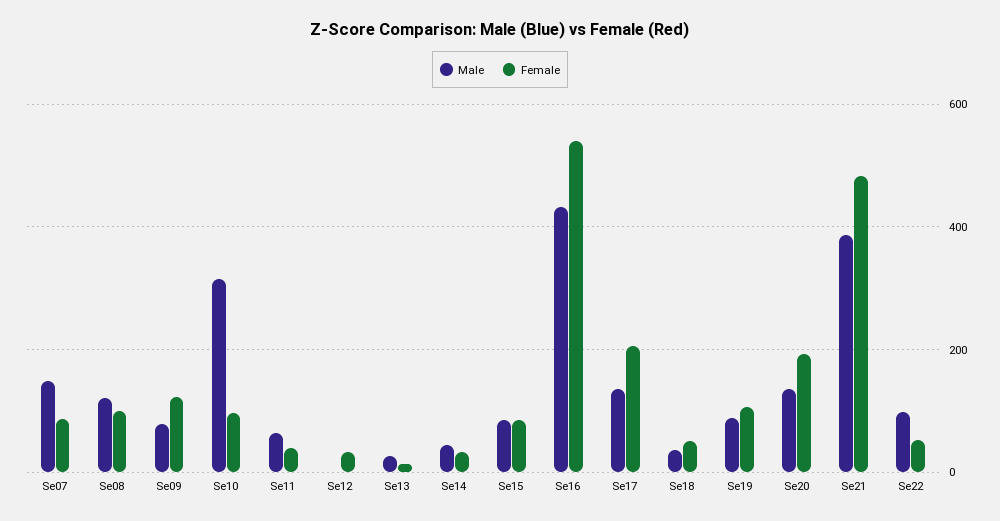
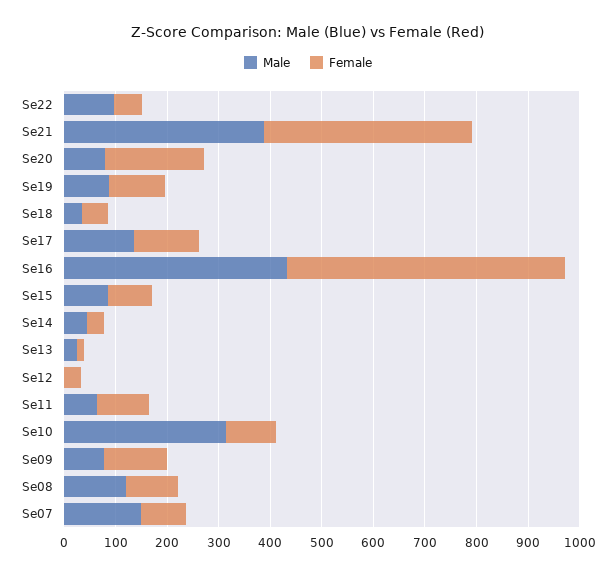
Female, Se11: 40 -> 100
Female, Se17: 200 -> 120
Male, Se20: 140 -> 80
Female, Se21: 480 -> 400

